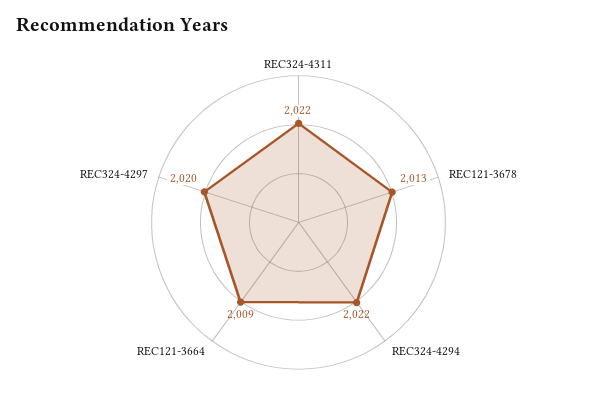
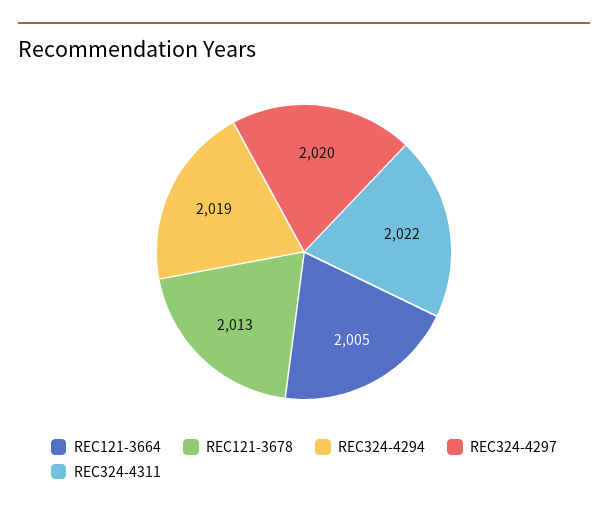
REC324-4294: 2022 -> 2019
REC121-3664: 2009 -> 2005

